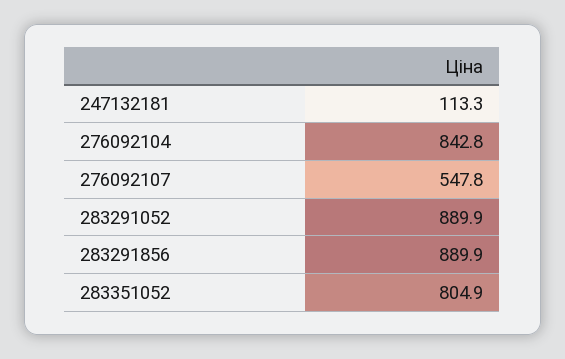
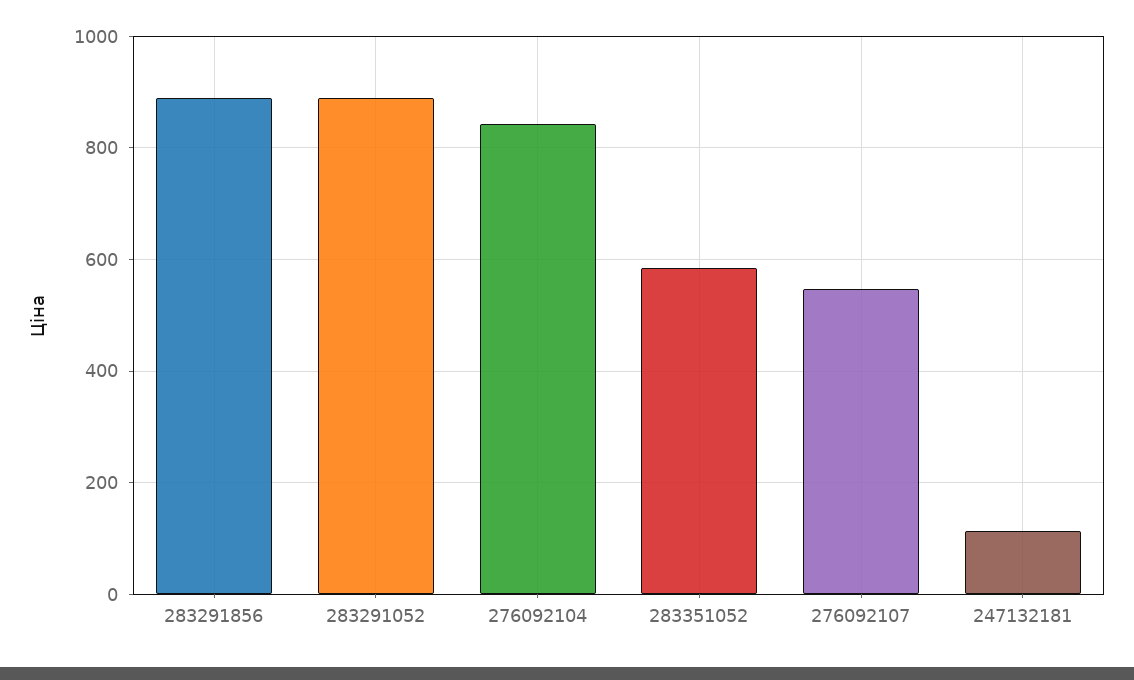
283351052: 804.9 -> 580

